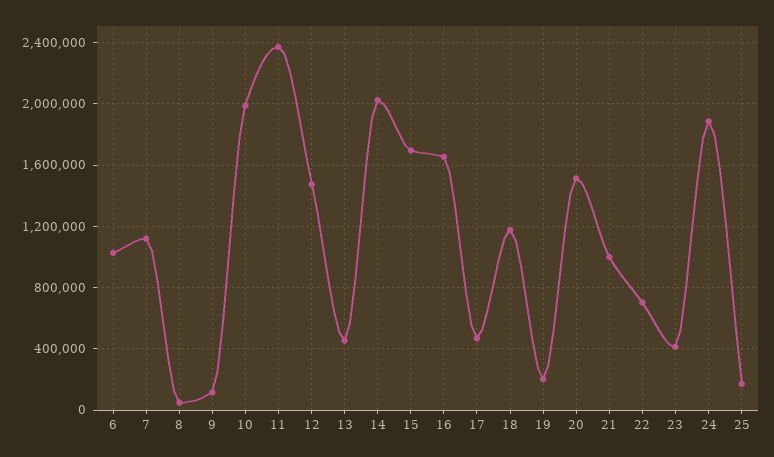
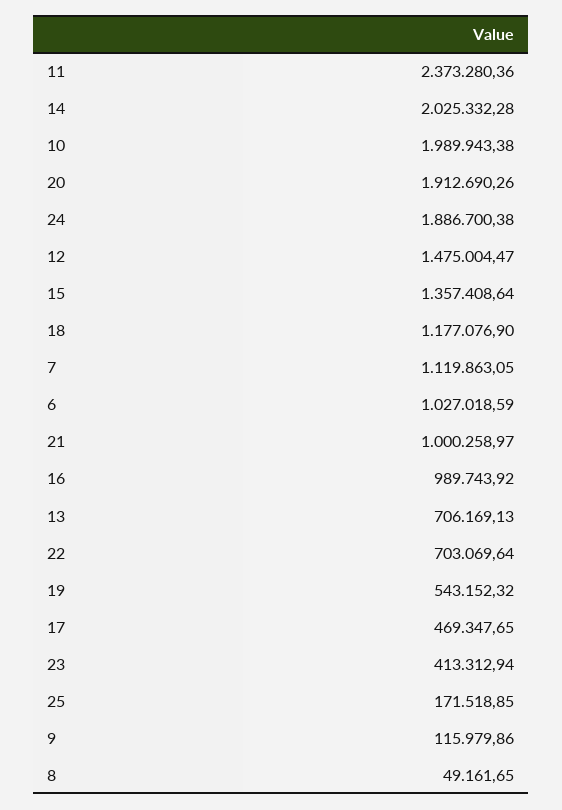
13: 450000 -> 706169.13
15: 1700000 -> 1357408.64
16: 1650000 -> 989743.92
19: 200000 -> 543152.32
20: 1500000 -> 1912690.26

